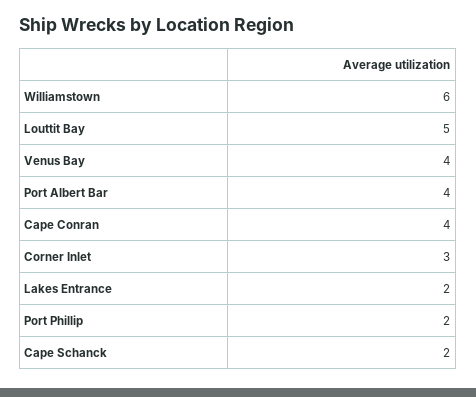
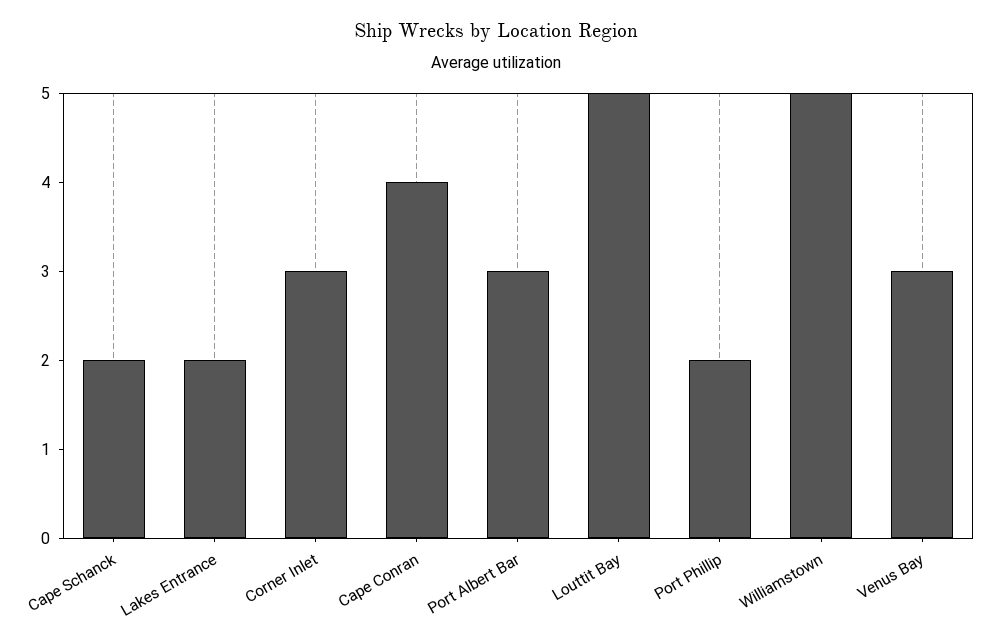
Williamstown: 6 -> 5
Venus Bay: 4 -> 3
Port Albert Bar: 4 -> 3

